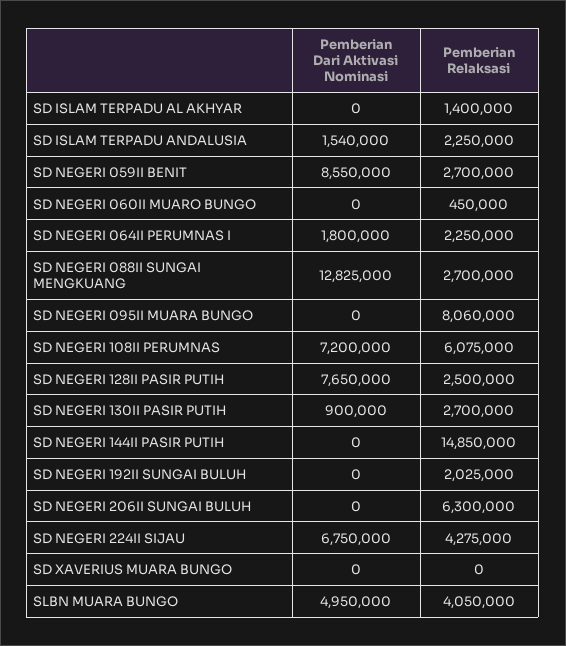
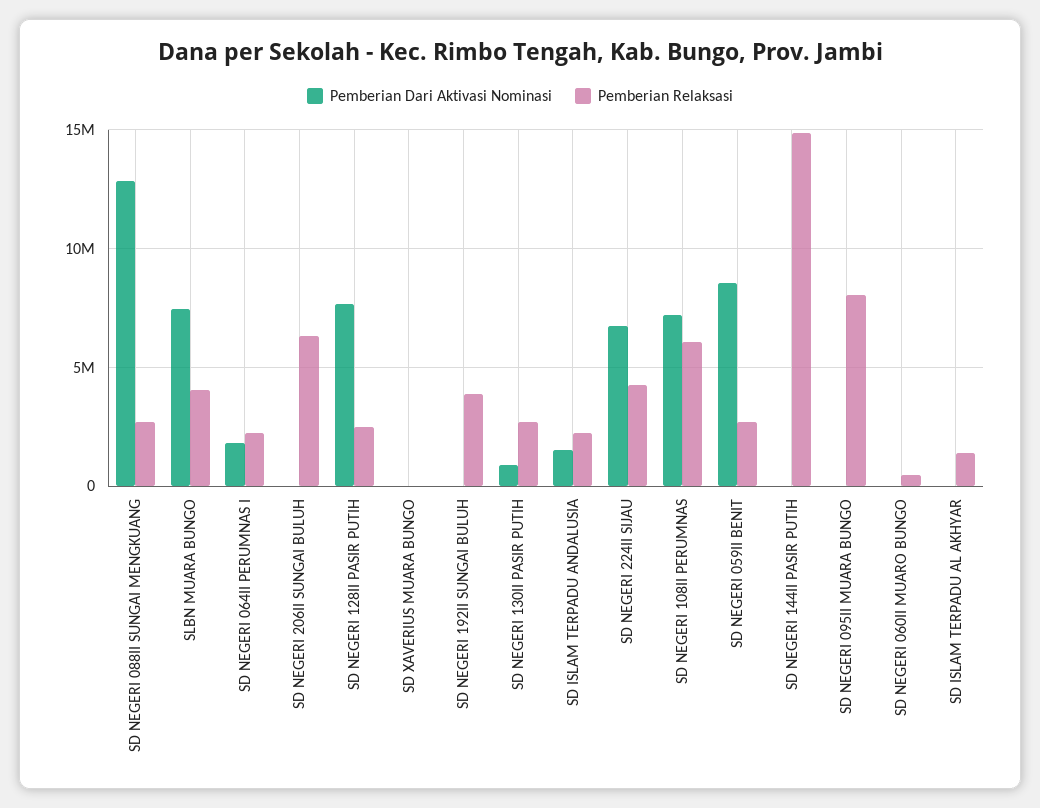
Pemberian Relaksasi, SD NEGERI 192II SUNGAI BULUH: 2025000 -> 4000000
Pemberian Dari Aktivasi Nominasi, SLBN MUARA BUNGO: 4950000 -> 7500000

